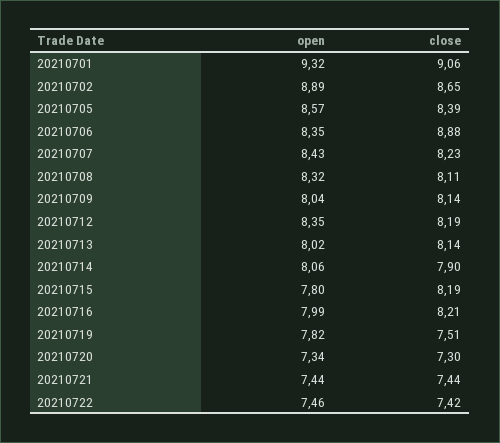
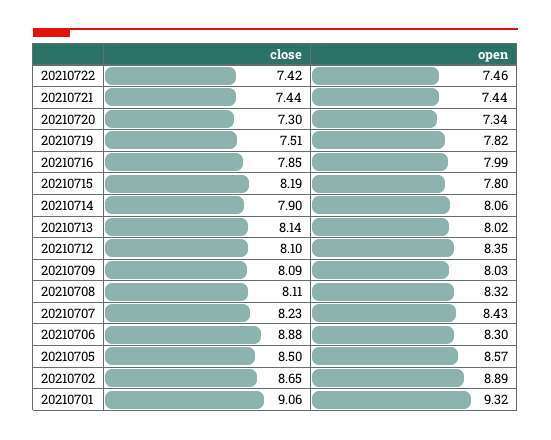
close, 20210705: 8.39 -> 8.5
open, 20210706: 8.35 -> 8.3
open, 20210709: 8.04 -> 8.03
close, 20210709: 8.14 -> 8.09
close, 20210712: 8.19 -> 8.1
close, 20210716: 8.21 -> 7.85

